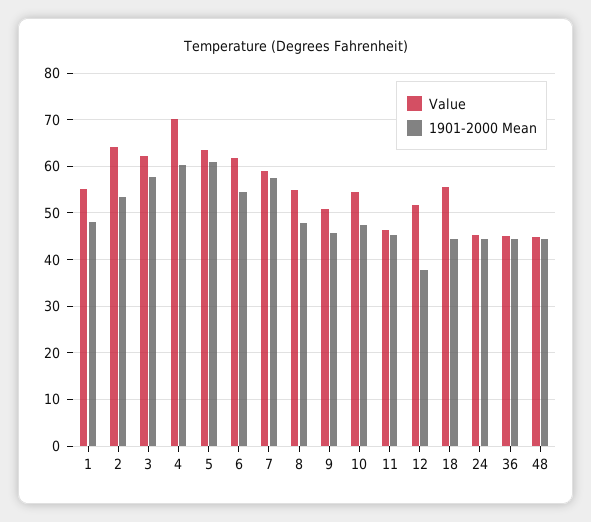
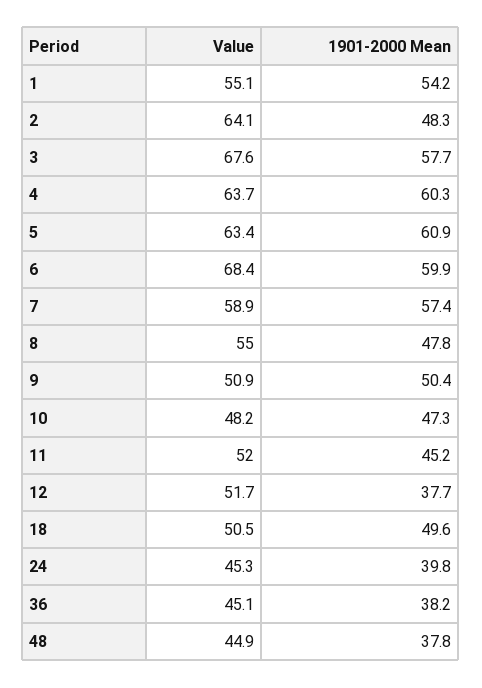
1901-2000 Mean, 1: 48 -> 54.2
1901-2000 Mean, 2: 54 -> 48.3
Value, 3: 62 -> 67.6
Value, 4: 70 -> 63.7
Value, 6: 62 -> 68.4
1901-2000 Mean, 6: 54 -> 59.9
1901-2000 Mean, 9: 46 -> 50.4
Value, 10: 54 -> 48.2
Value, 11: 46 -> 52
Value, 18: 56 -> 50.5
1901-2000 Mean, 18: 44 -> 49.6
1901-2000 Mean, 24: 44 -> 39.8
1901-2000 Mean, 36: 44 -> 38.2
1901-2000 Mean, 48: 44 -> 37.8

